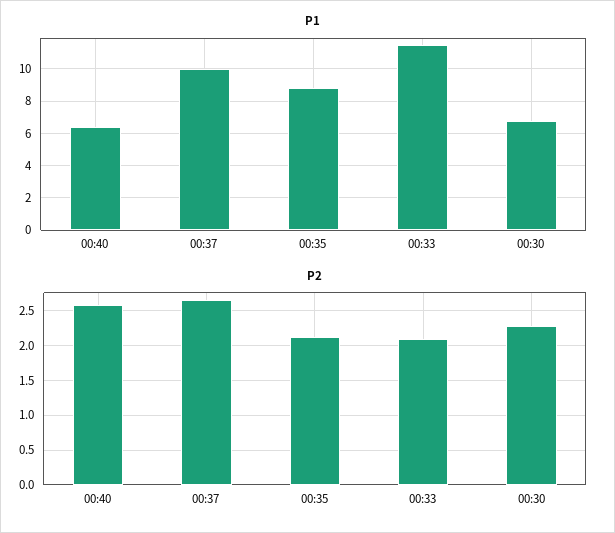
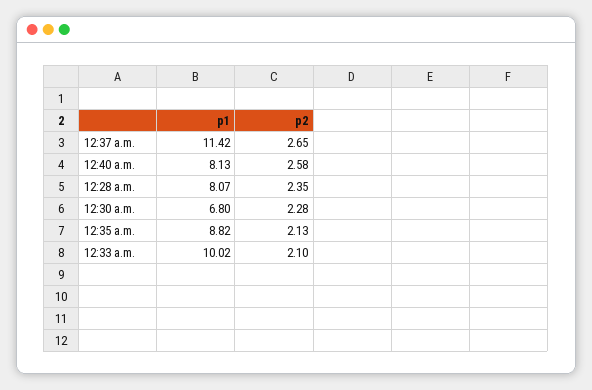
P1, 00:40: 6.5 -> 8.13
P1, 00:37: 10 -> 11.42
P1, 00:33: 11.5 -> 10.02
P1, 12:28 a.m.: none -> 8.07
P2, 12:28 a.m.: none -> 2.35

